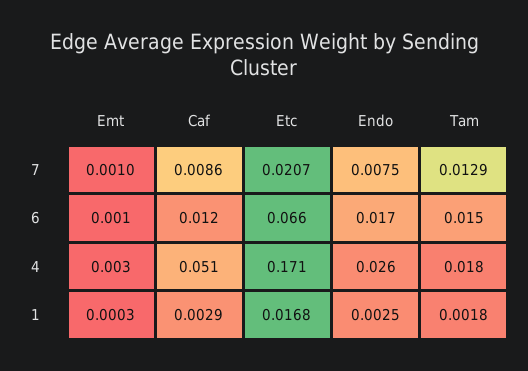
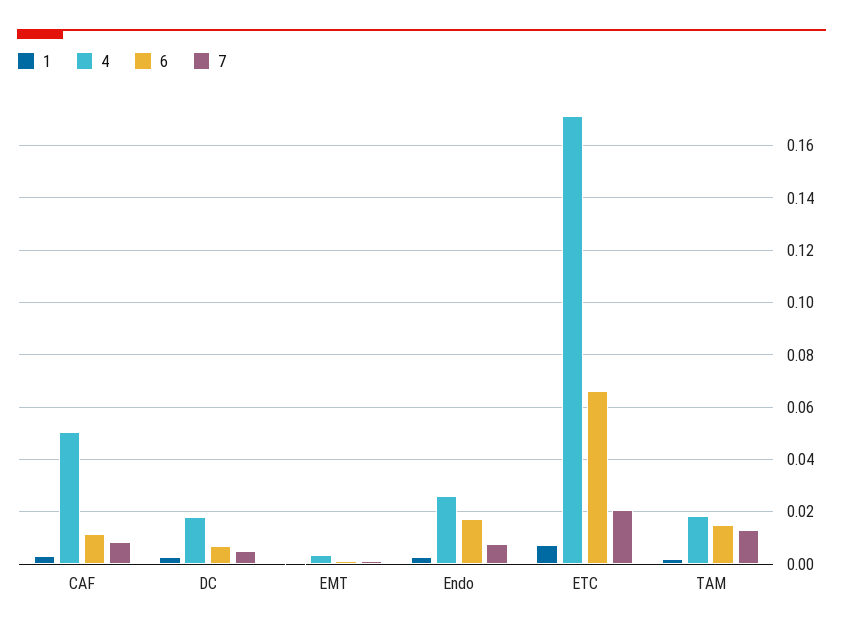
1, Etc: 0.0168 -> 0.0075
1, DC: none -> 0.0025
4, DC: none -> 0.0175
6, DC: none -> 0.0075
7, DC: none -> 0.005

